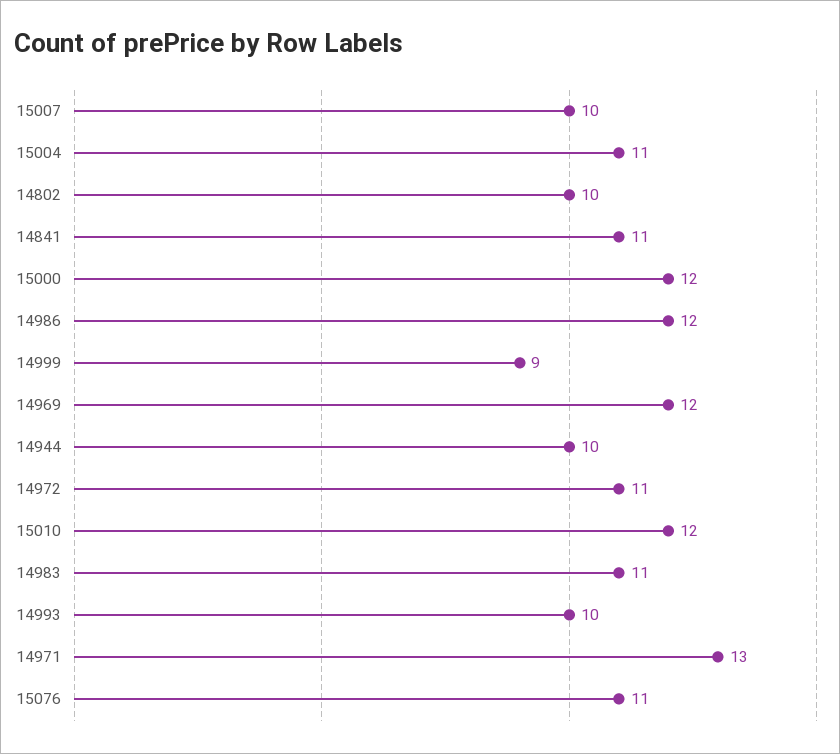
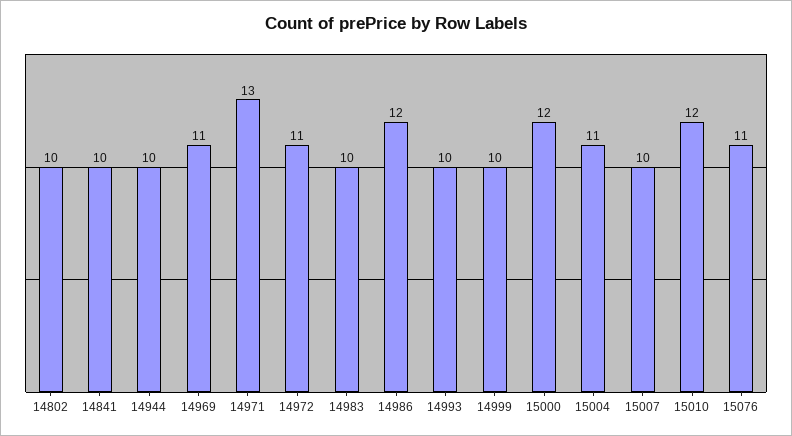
14841: 11 -> 10
14999: 9 -> 10
14969: 12 -> 11
14983: 11 -> 10

